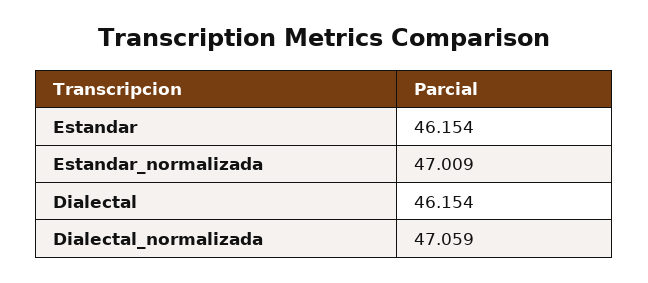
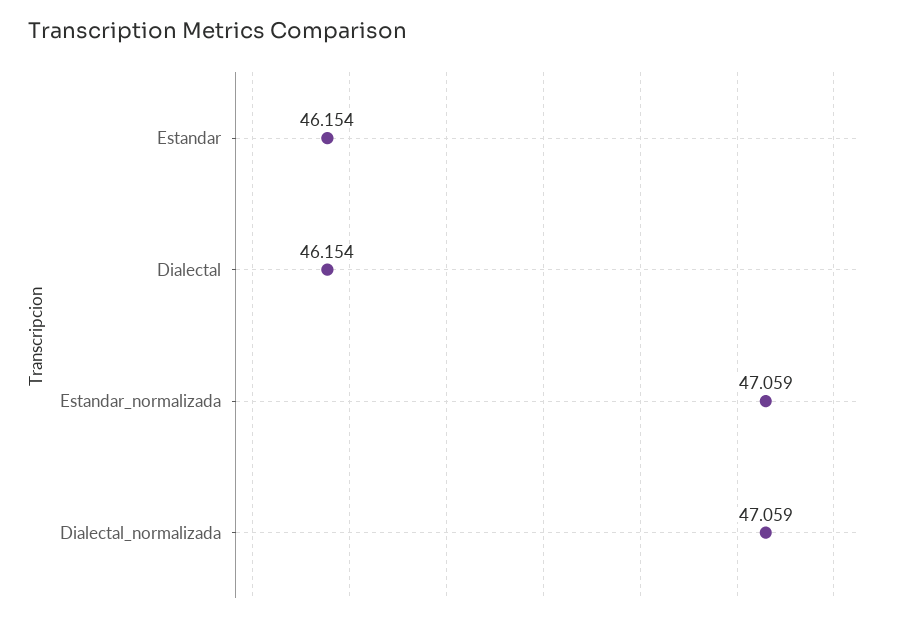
Estandar_normalizada: 47.009 -> 47.059

